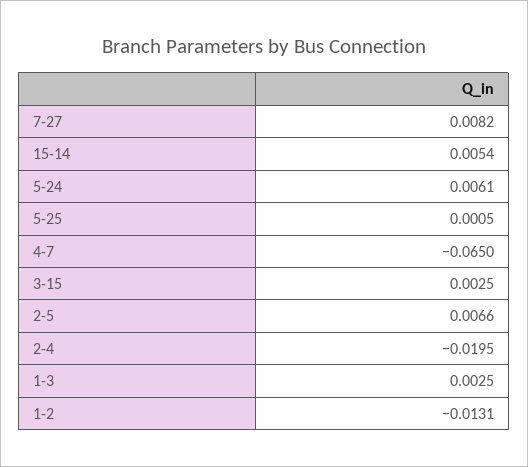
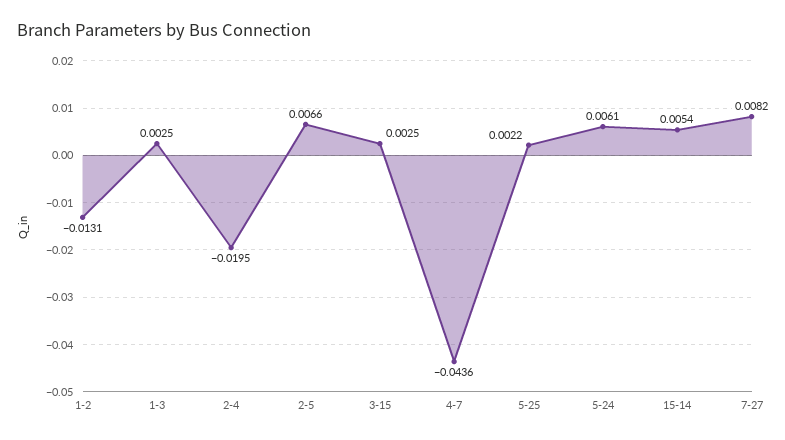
5-25: 0.0005 -> 0.0022
4-7: -0.065 -> -0.0436

